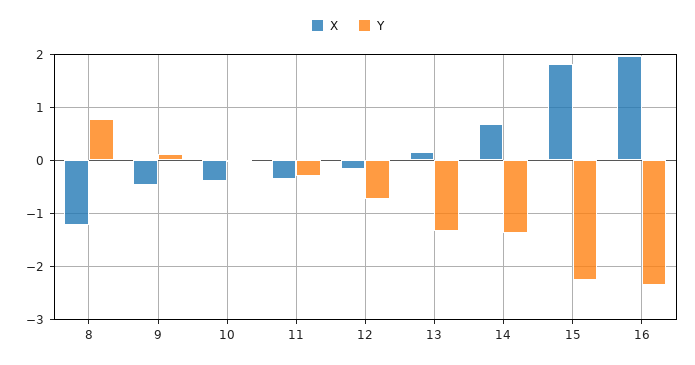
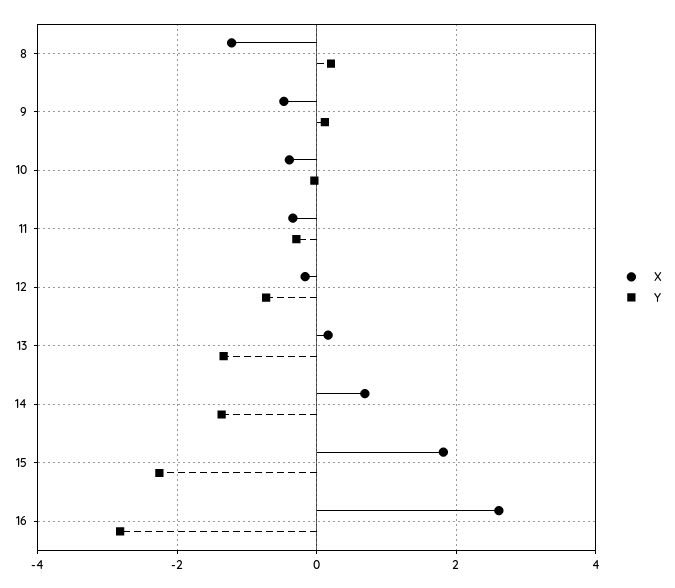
Y, 8: 0.8 -> 0.2
X, 16: 2 -> 2.6
Y, 16: -2.4 -> -2.8

